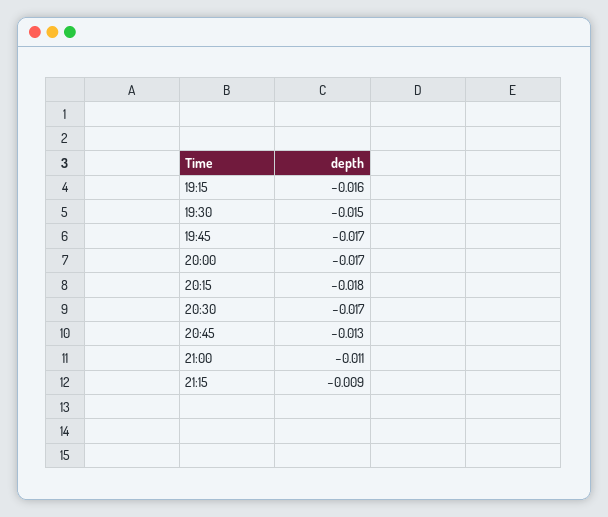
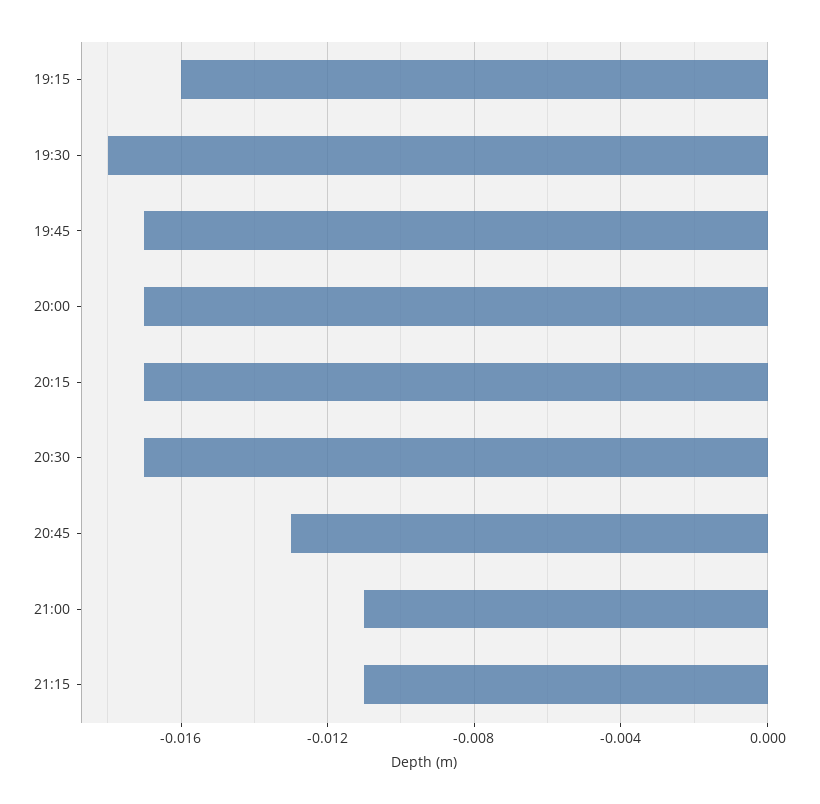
19:30: -0.015 -> -0.018
20:15: -0.018 -> -0.017
21:15: -0.009 -> -0.011

